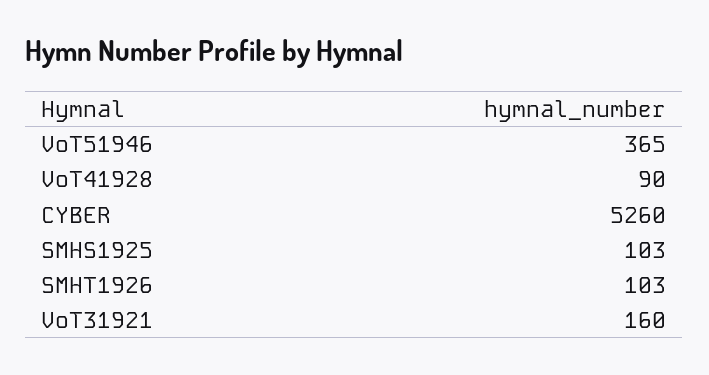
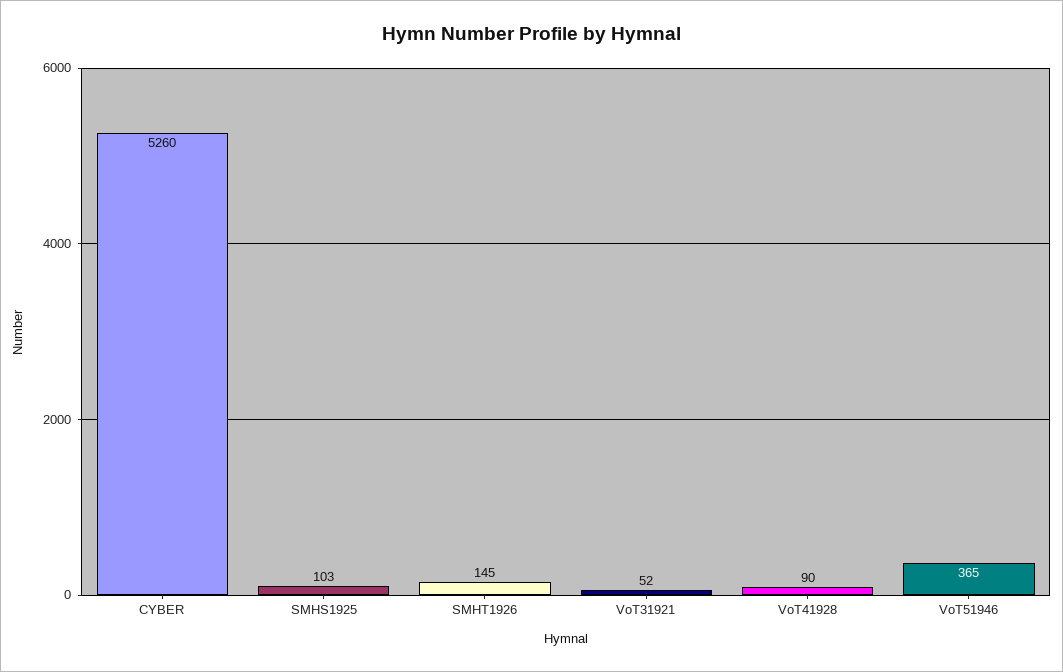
SMHT1926: 103 -> 145
VoT31921: 160 -> 52

